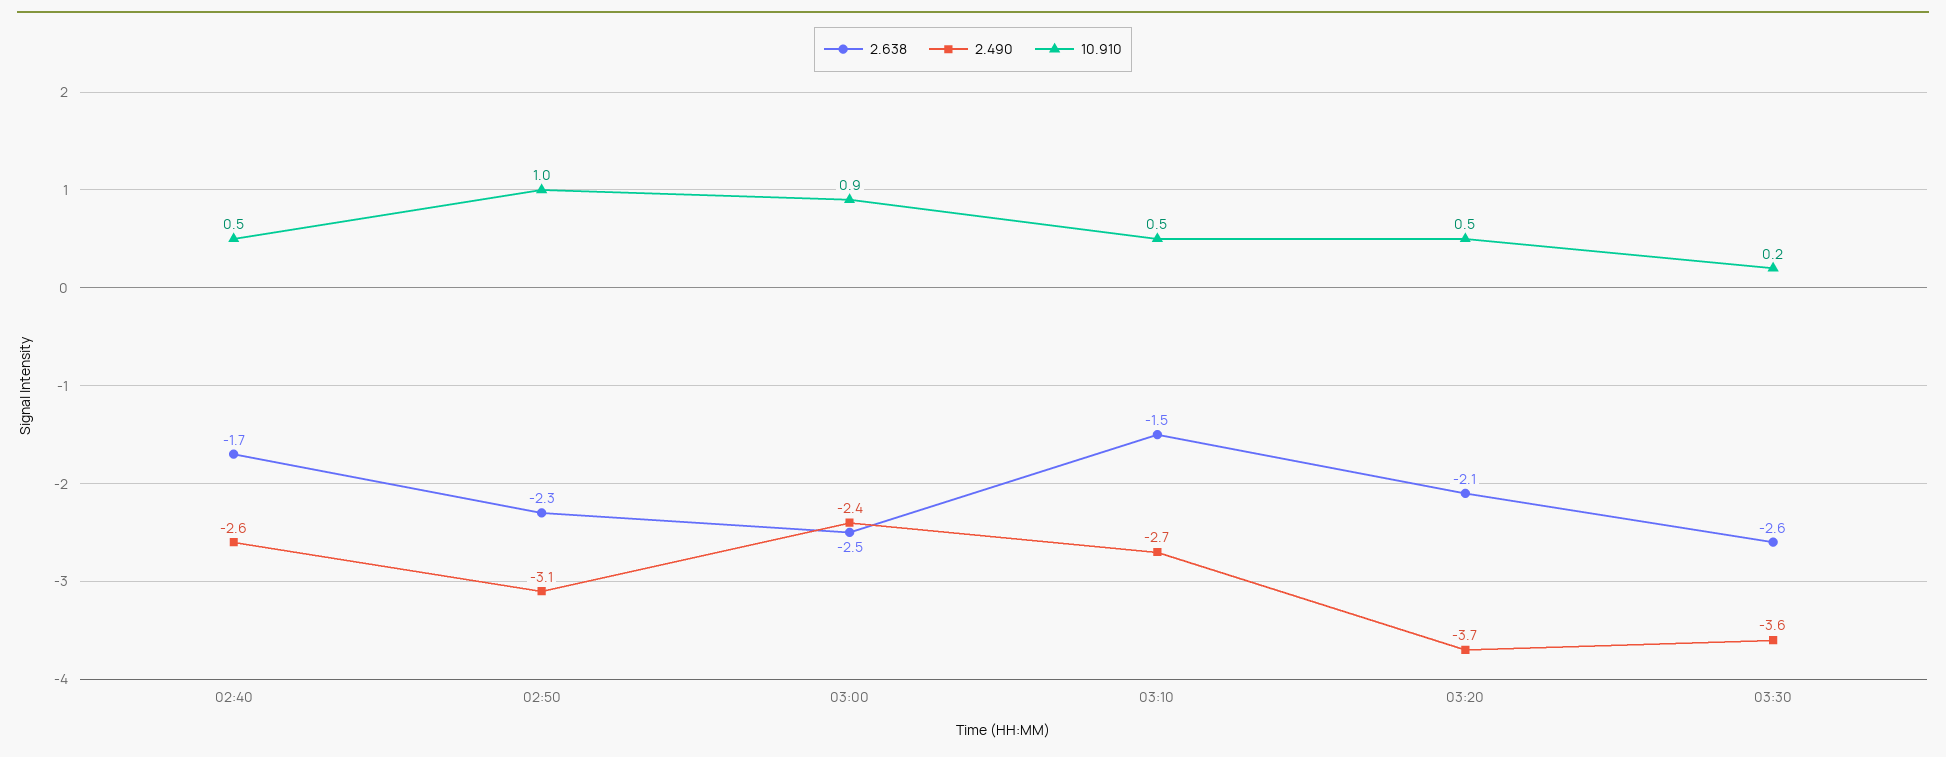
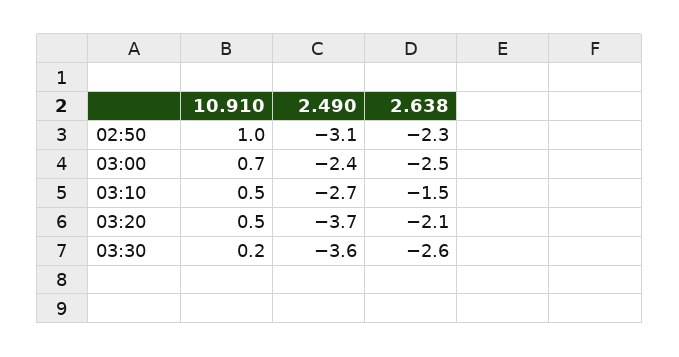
2.638, 02:40: -1.7 -> none
2.490, 02:40: -2.6 -> none
10.910, 02:40: 0.5 -> none
10.910, 03:00: 0.9 -> 0.7

